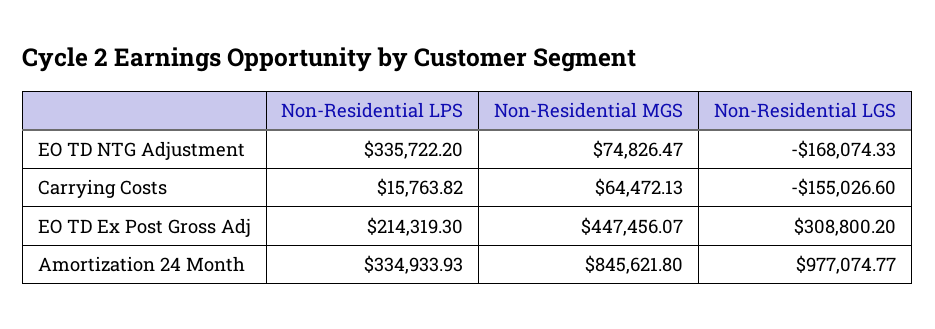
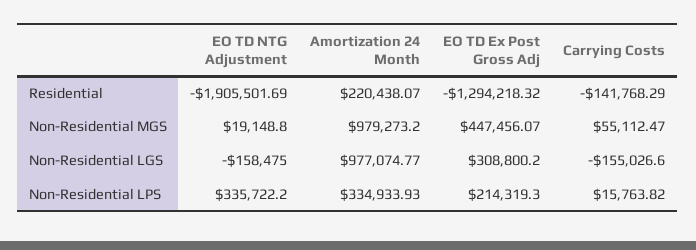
Non-Residential MGS, EO TD NTG Adjustment: 74826.47 -> 19148.8
Non-Residential LGS, EO TD NTG Adjustment: -168074.33 -> -158475
Non-Residential MGS, Carrying Costs: 64472.13 -> 55112.47
Non-Residential MGS, Amortization 24 Month: 845621.8 -> 979273.2
Residential, EO TD NTG Adjustment: none -> -1905501.69
Residential, Amortization 24 Month: none -> 220438.07
Residential, EO TD Ex Post Gross Adj: none -> -1294218.32
Residential, Carrying Costs: none -> -141768.29

